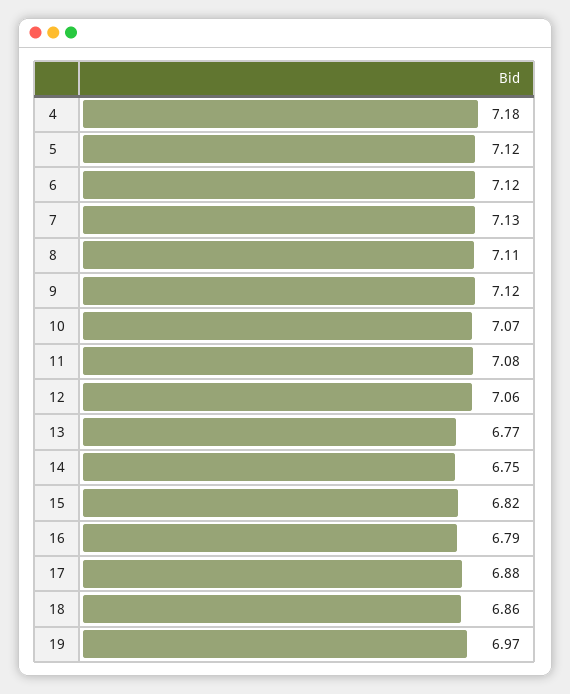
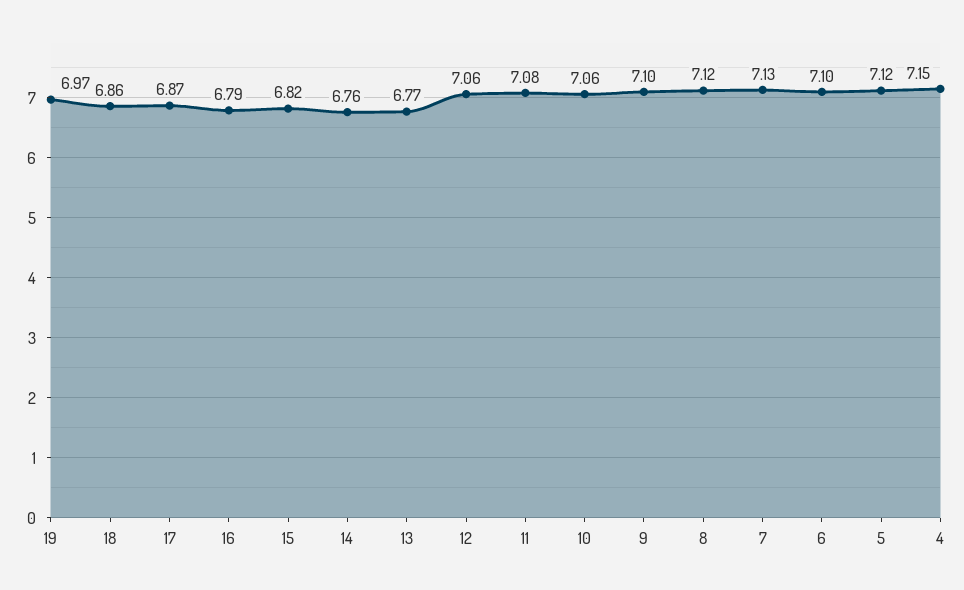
4: 7.18 -> 7.15
6: 7.12 -> 7.1
8: 7.11 -> 7.12
9: 7.12 -> 7.1
10: 7.07 -> 7.06
14: 6.75 -> 6.76
17: 6.88 -> 6.87

